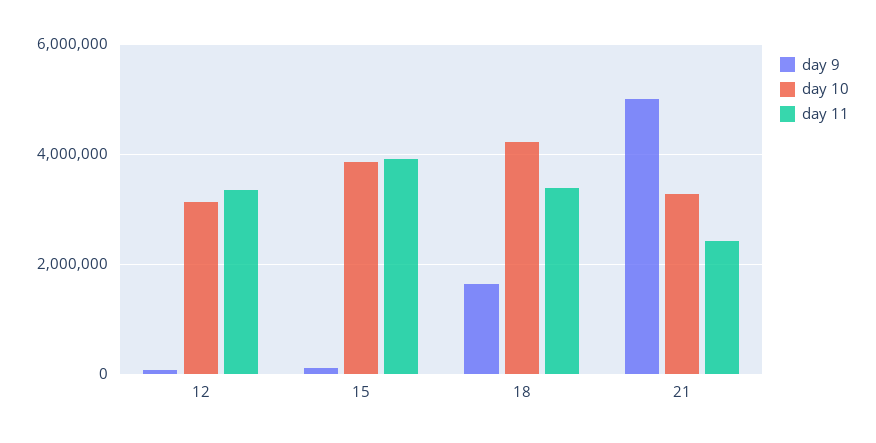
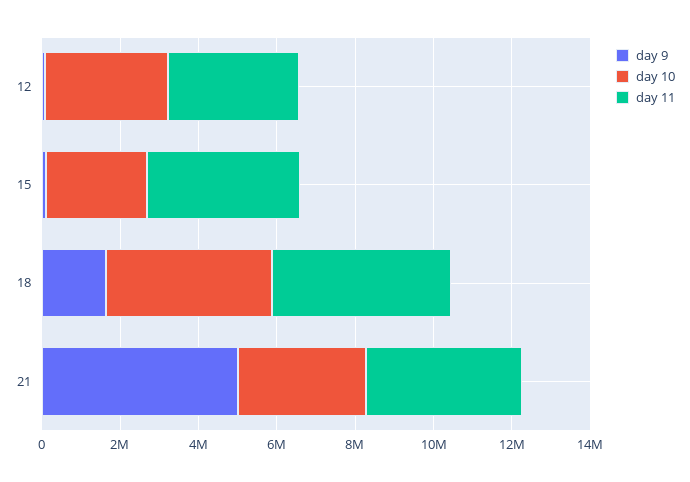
day 10, 15: 3800000 -> 2500000
day 11, 18: 3400000 -> 4500000
day 11, 21: 2400000 -> 4000000

